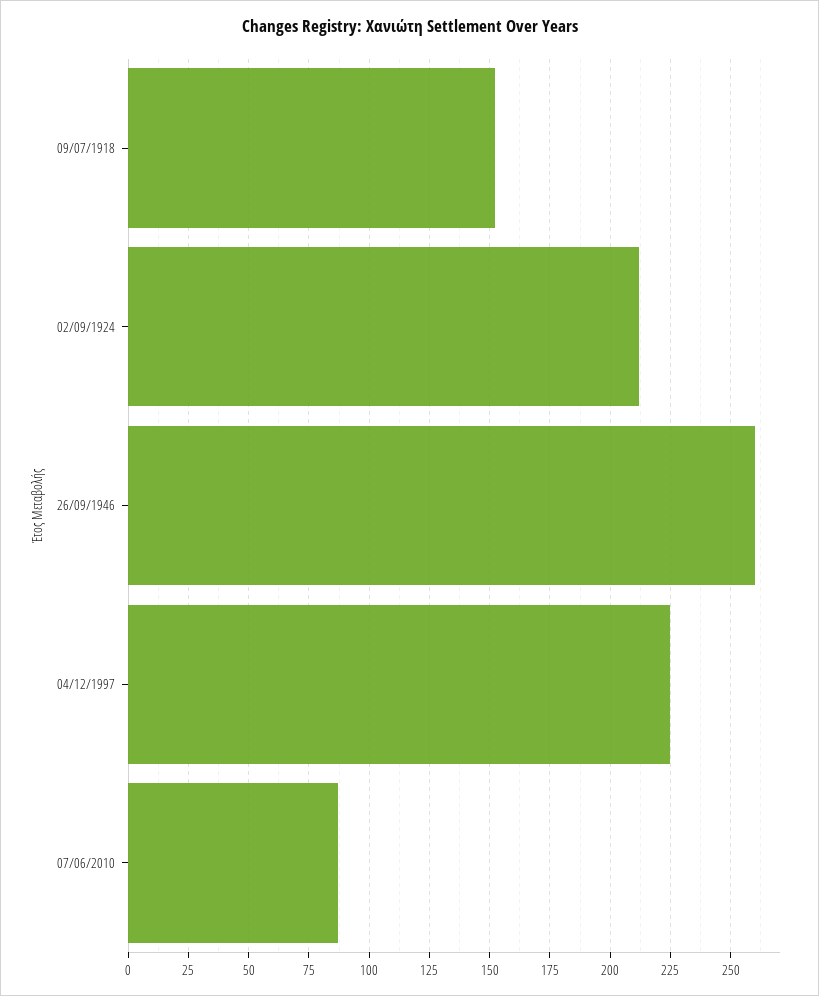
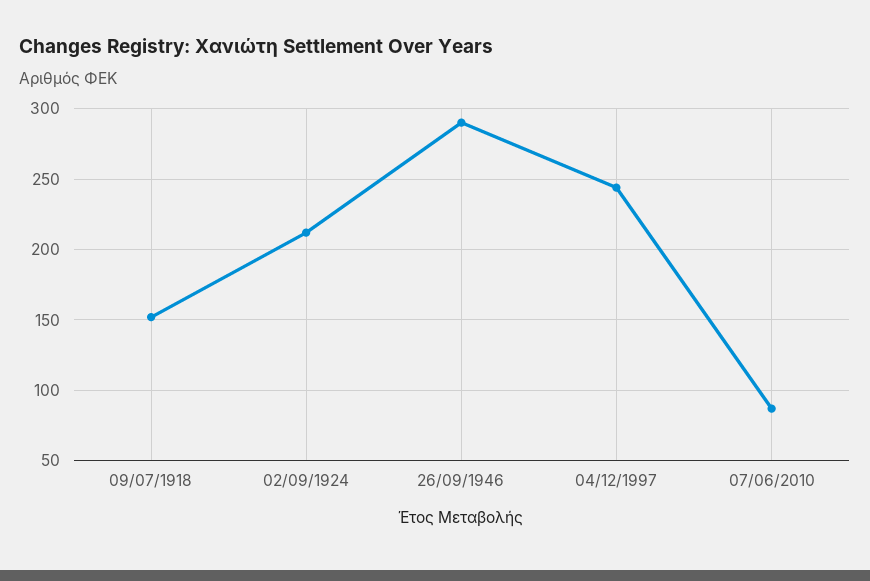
26/09/1946: 260 -> 290
04/12/1997: 225 -> 245

